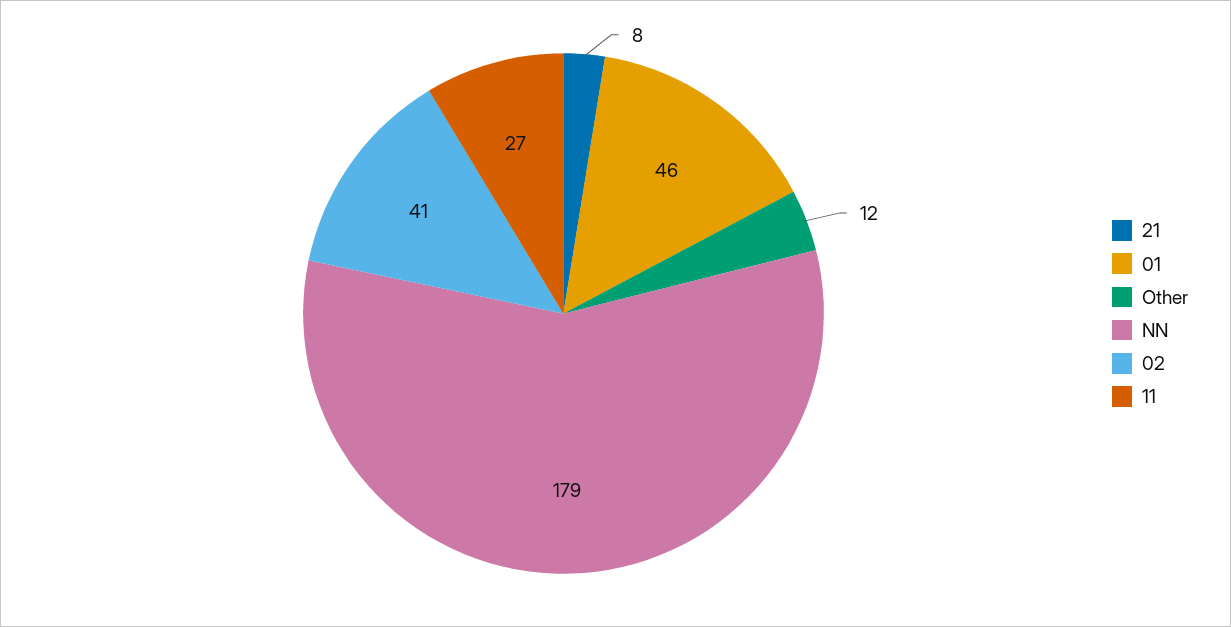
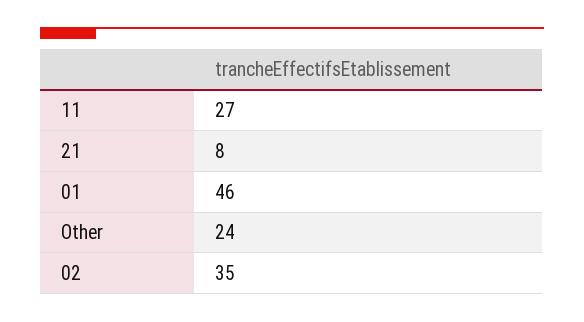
Other: 12 -> 24
NN: 179 -> none
02: 41 -> 35

